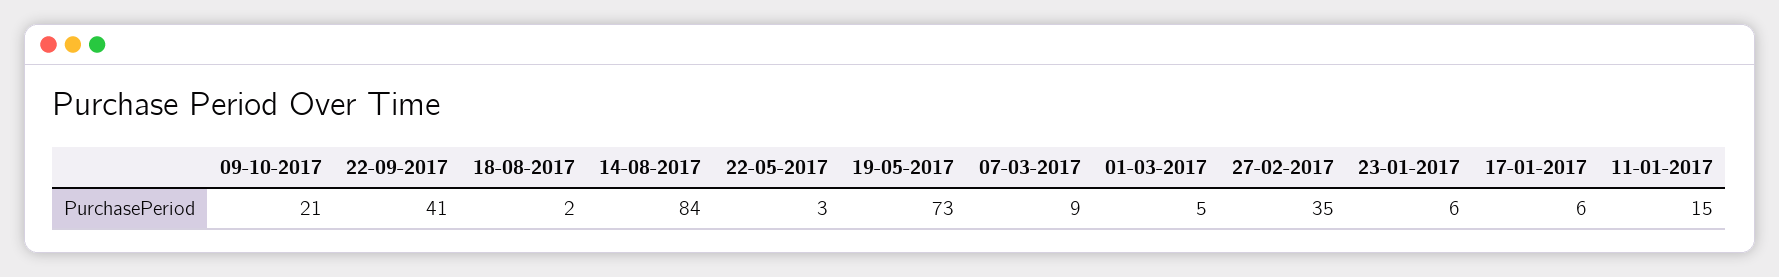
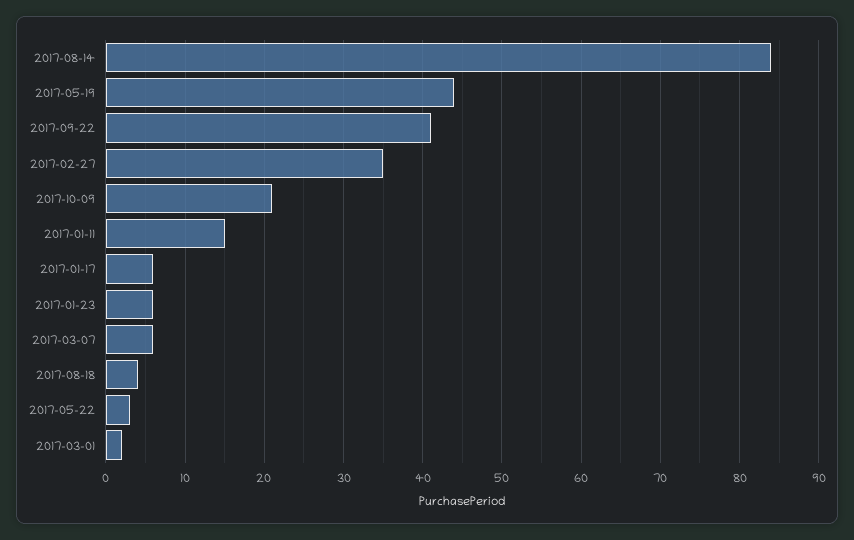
18-08-2017: 2 -> 4
19-05-2017: 73 -> 44
07-03-2017: 9 -> 6
01-03-2017: 5 -> 2

